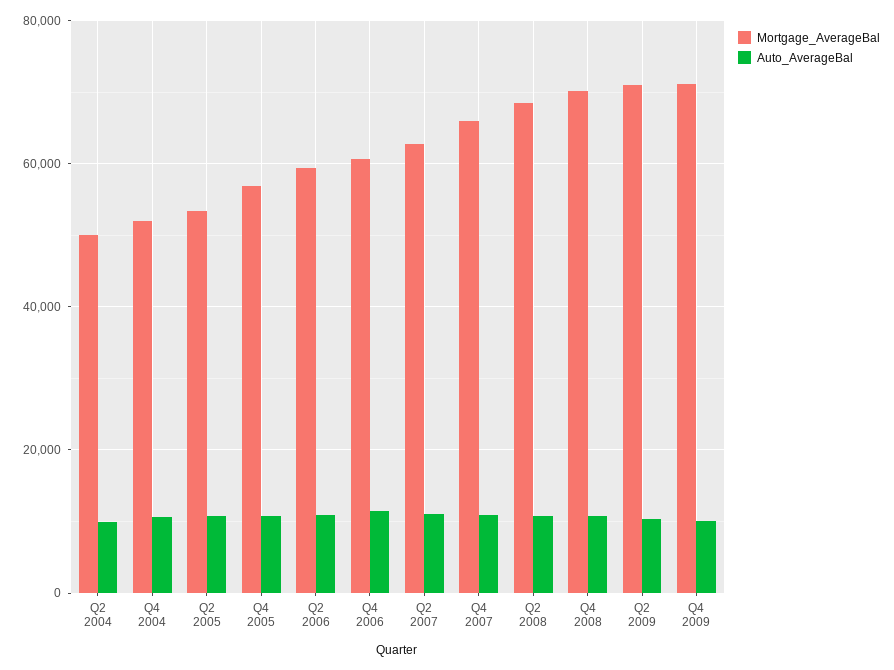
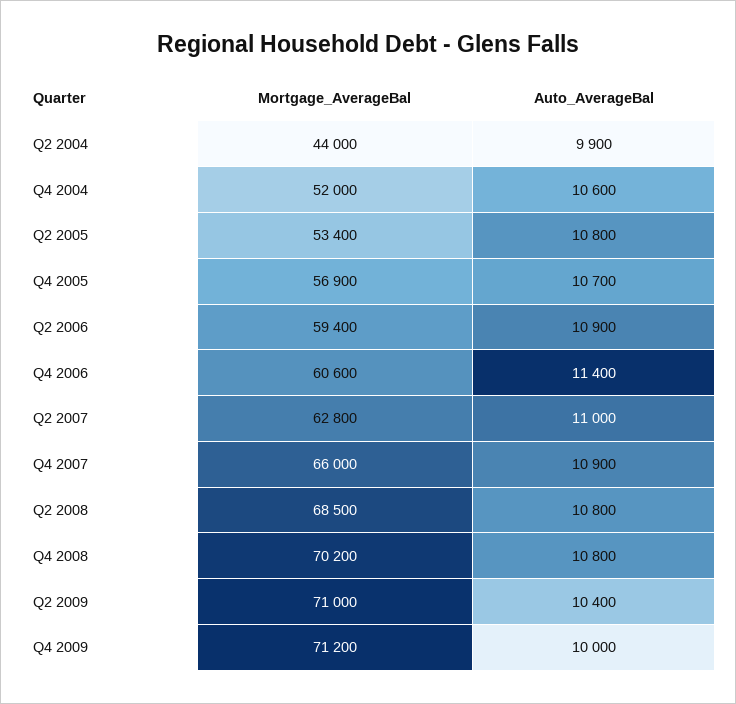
Mortgage_AverageBal, Q2 2004: 50000 -> 44000

